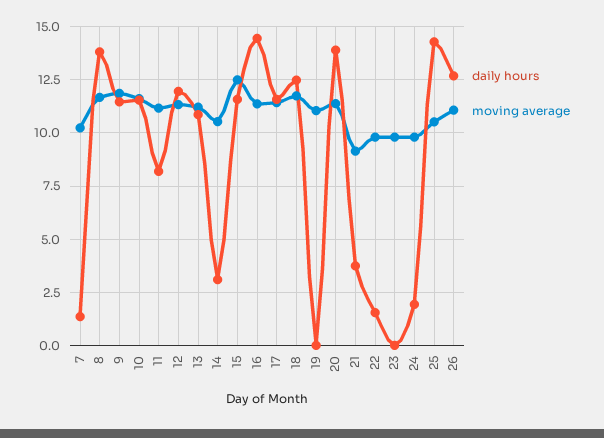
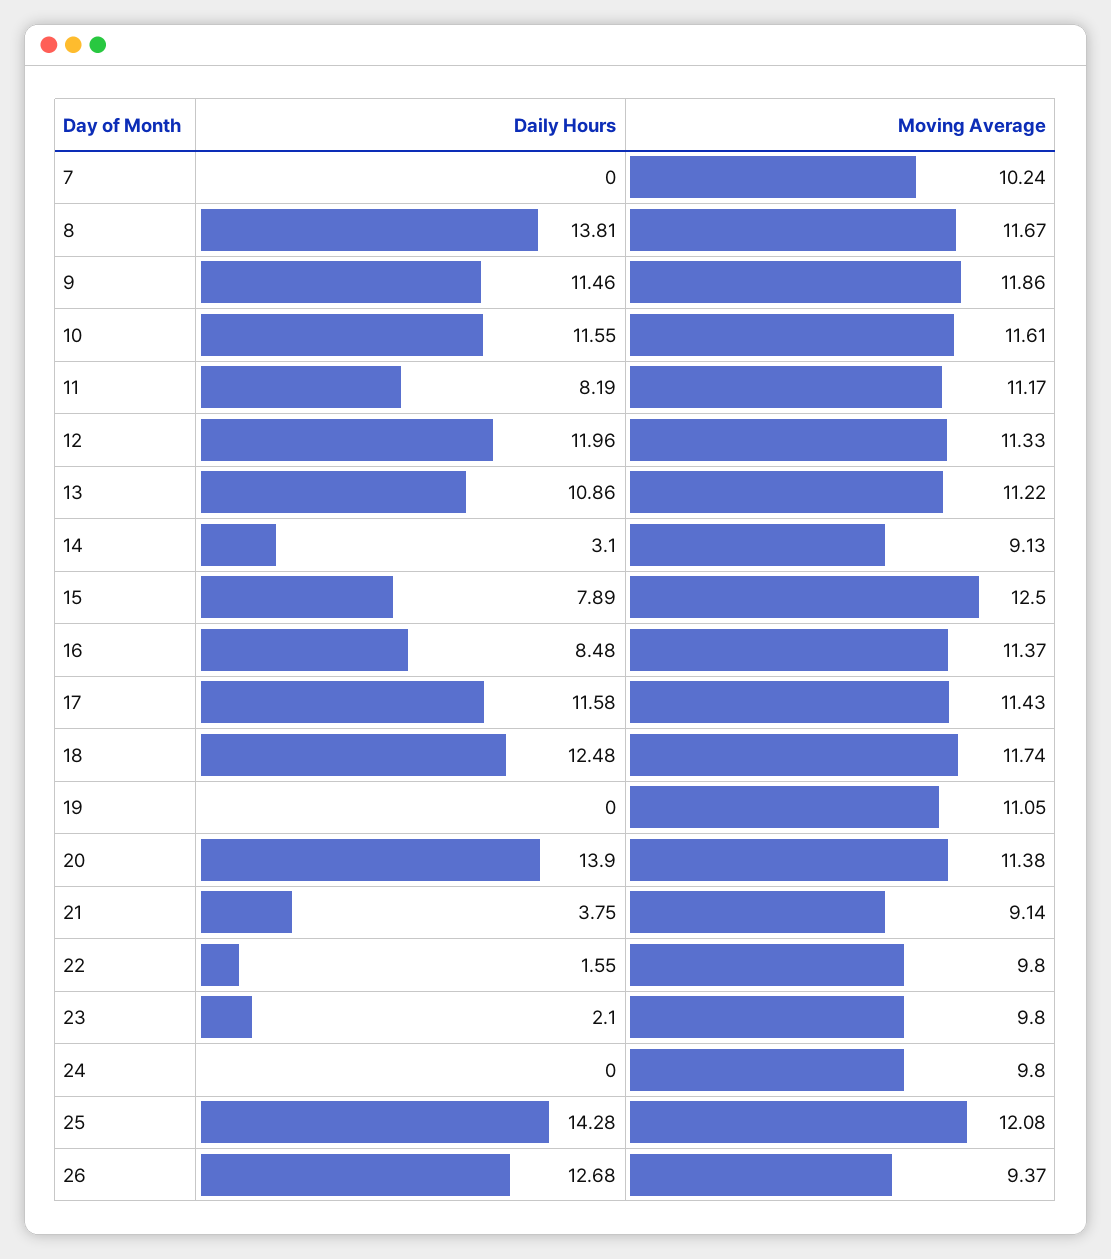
daily hours, 7: 1.5 -> 0
moving average, 14: 10.5 -> 9.13
daily hours, 15: 11.5 -> 7.89
daily hours, 16: 14.5 -> 8.48
daily hours, 23: 0 -> 2.1
daily hours, 24: 2 -> 0
moving average, 25: 10.5 -> 12.08
moving average, 26: 11 -> 9.37

